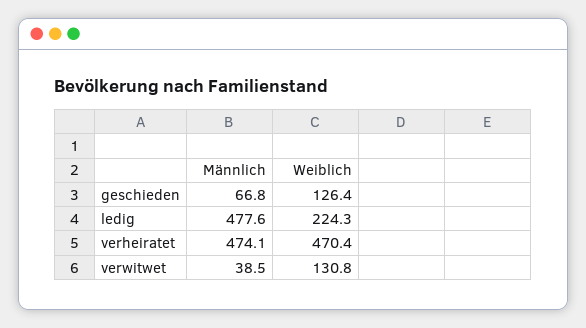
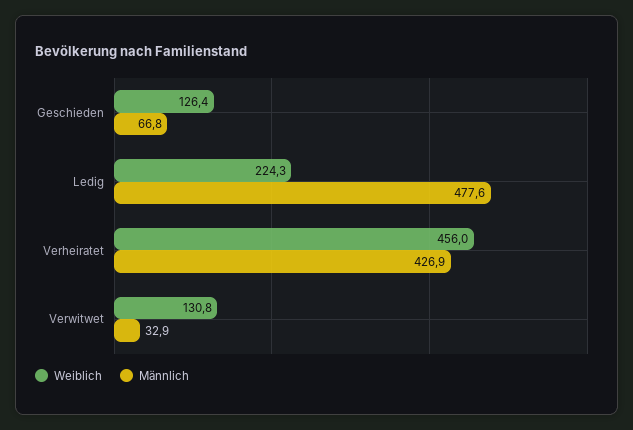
Männlich, verheiratet: 474.1 -> 426.9
Weiblich, verheiratet: 470.4 -> 456
Männlich, verwitwet: 38.5 -> 32.9

